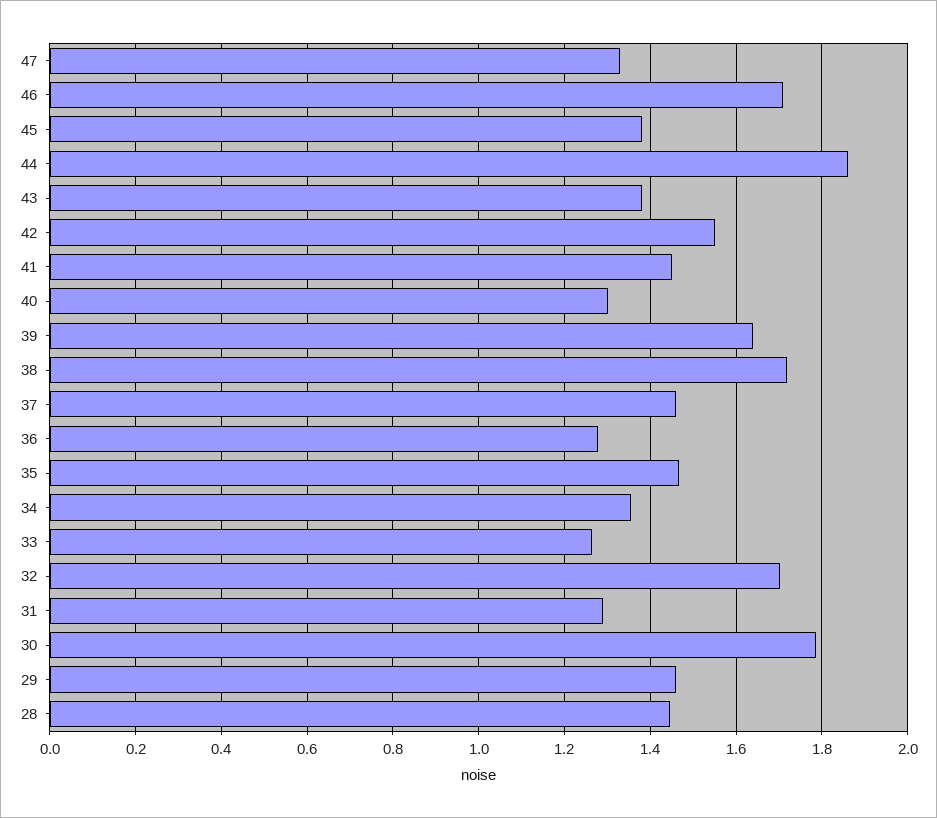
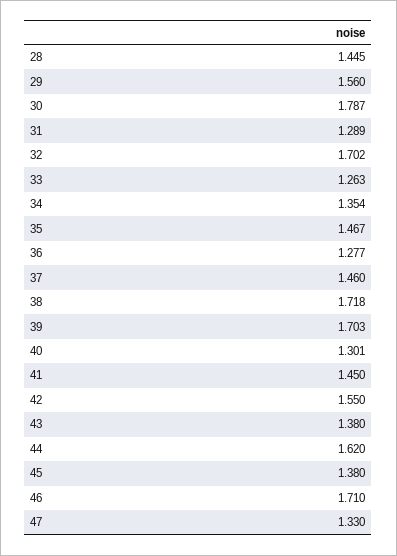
44: 1.86 -> 1.62
39: 1.64 -> 1.703
29: 1.46 -> 1.56

